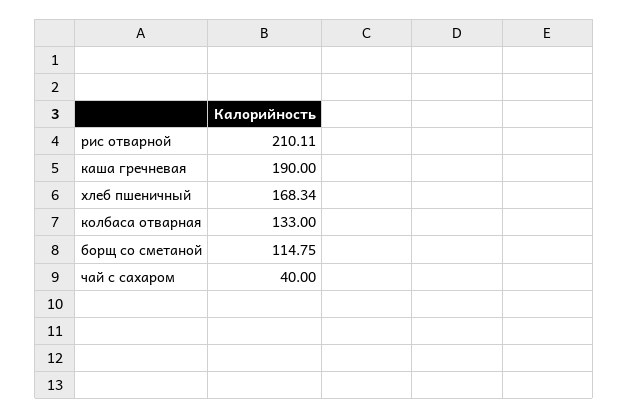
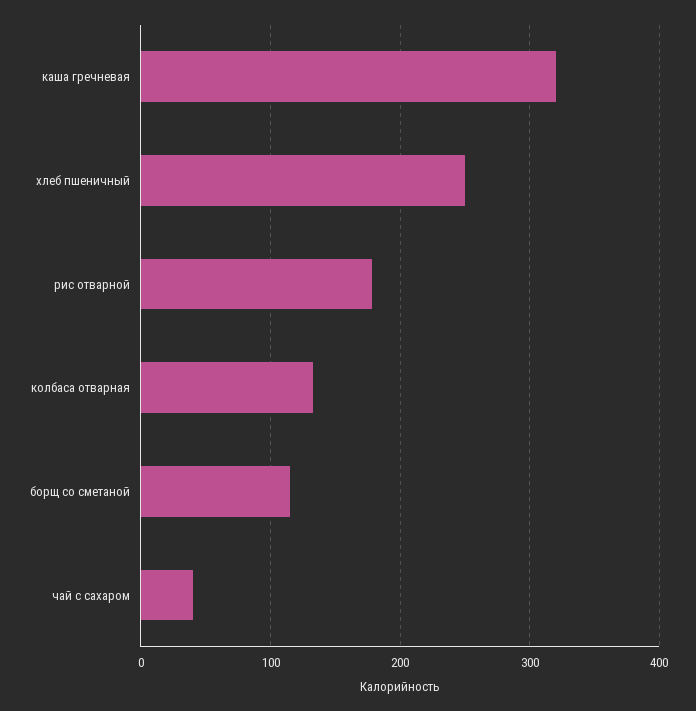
рис отварной: 210.11 -> 180
каша гречневая: 190 -> 320
хлеб пшеничный: 168.34 -> 250

